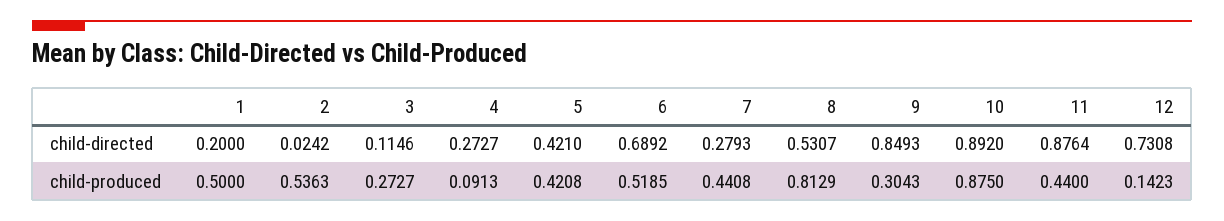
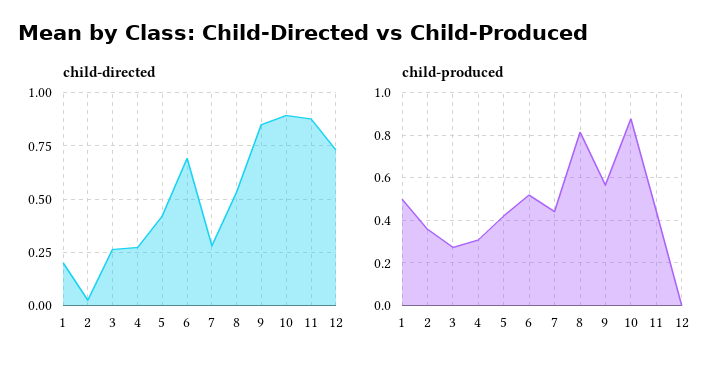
child-directed, 3: 0.1146 -> 0.25
child-produced, 2: 0.5363 -> 0.35
child-produced, 4: 0.0913 -> 0.3
child-produced, 9: 0.3043 -> 0.55
child-produced, 12: 0.1423 -> 0

